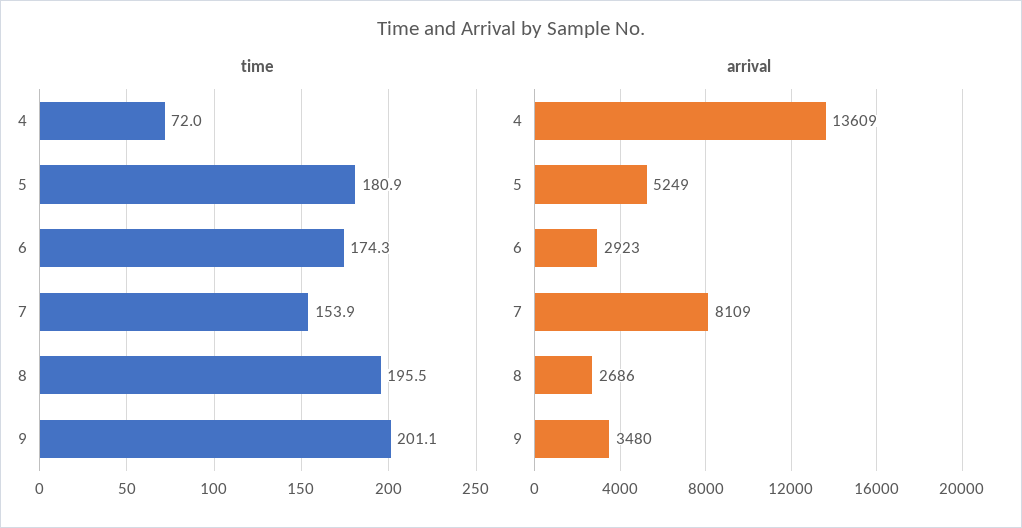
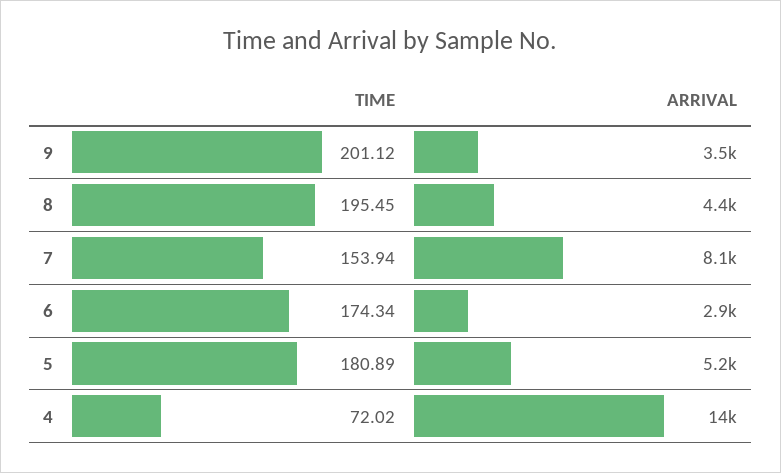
arrival, 8: 2686 -> 4400

